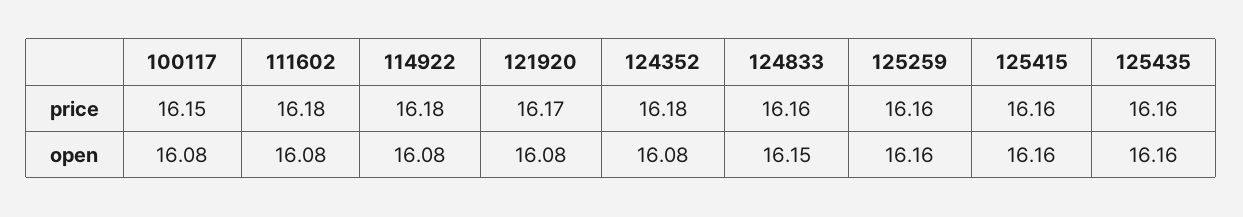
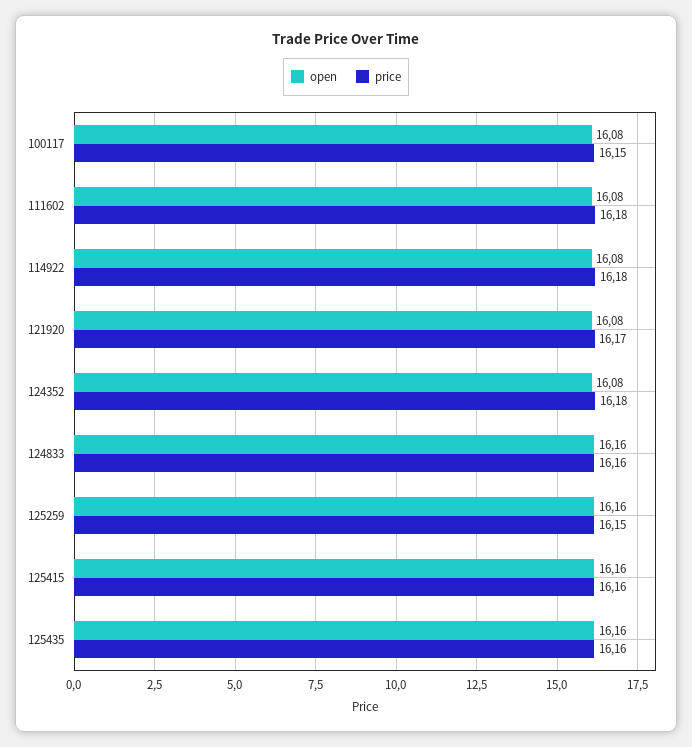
price, 125259: 16.16 -> 16.15
open, 124833: 16.15 -> 16.16

